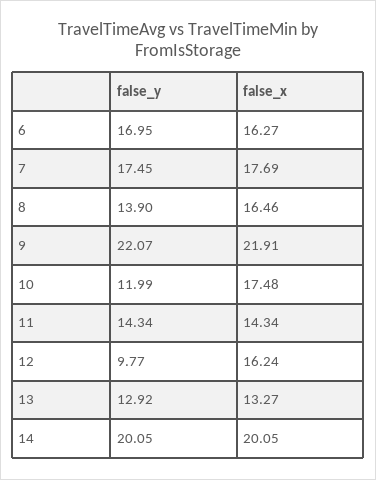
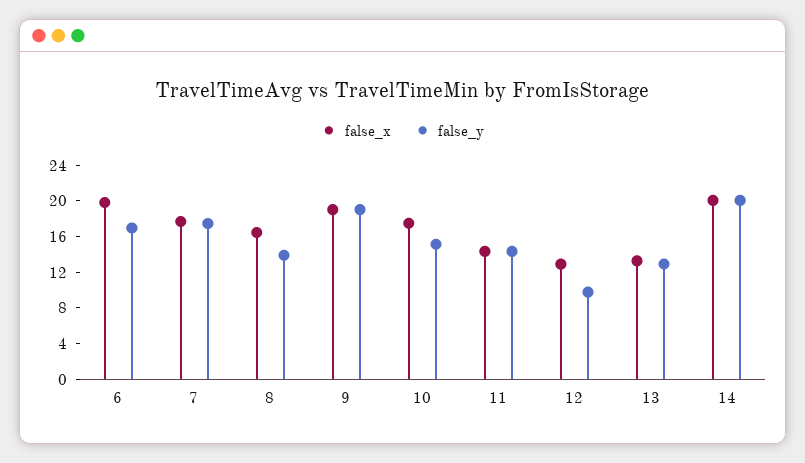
false_x, 6: 16.27 -> 20
false_y, 9: 22.07 -> 19
false_x, 9: 21.91 -> 19
false_y, 10: 11.99 -> 15
false_x, 12: 16.24 -> 13

